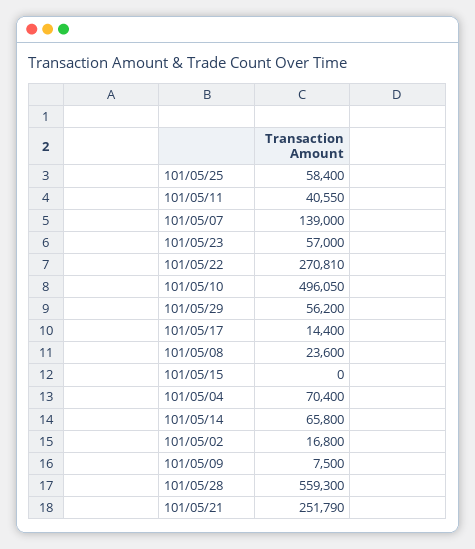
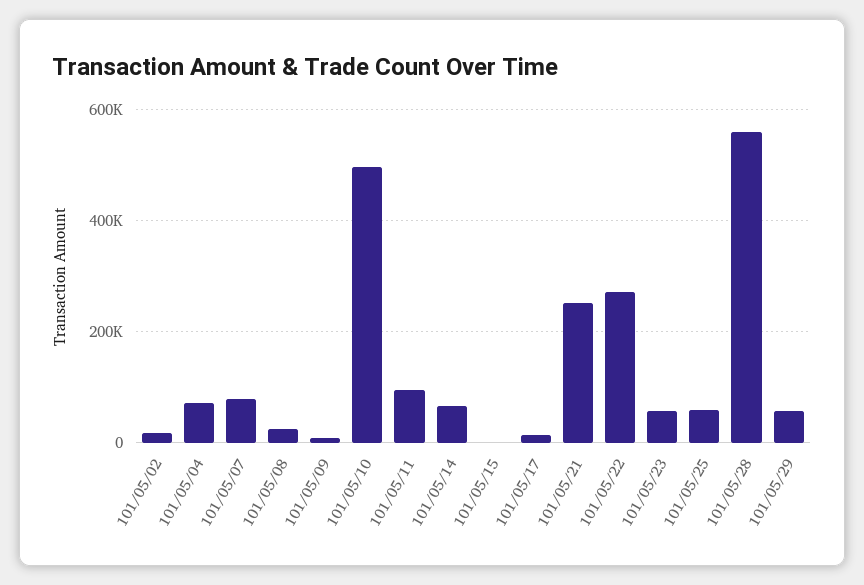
101/05/11: 40550 -> 100000
101/05/07: 139000 -> 80000

